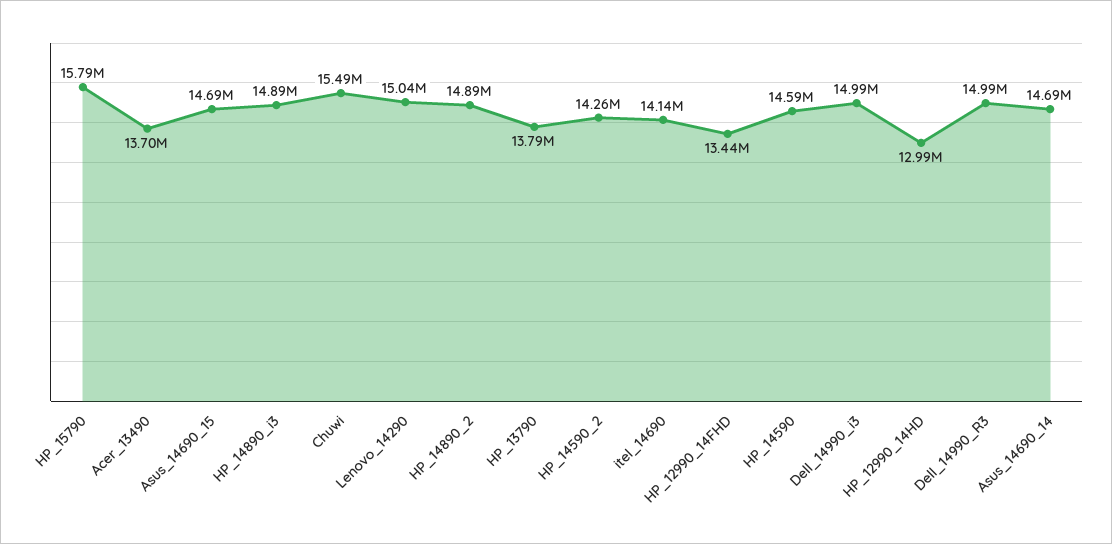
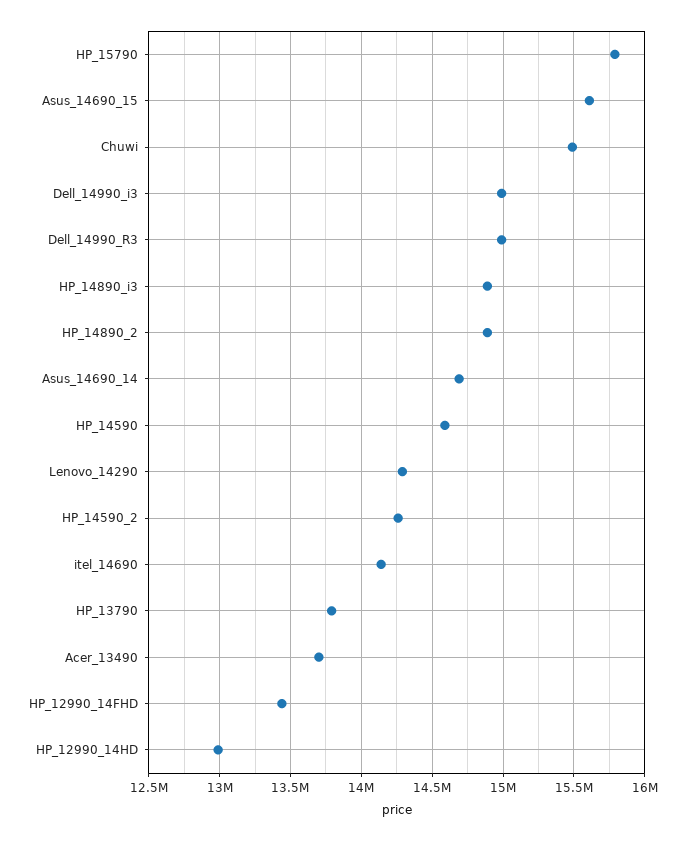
Asus_14690_15: 14690000 -> 15600000
Lenovo_14290: 15040000 -> 14300000

